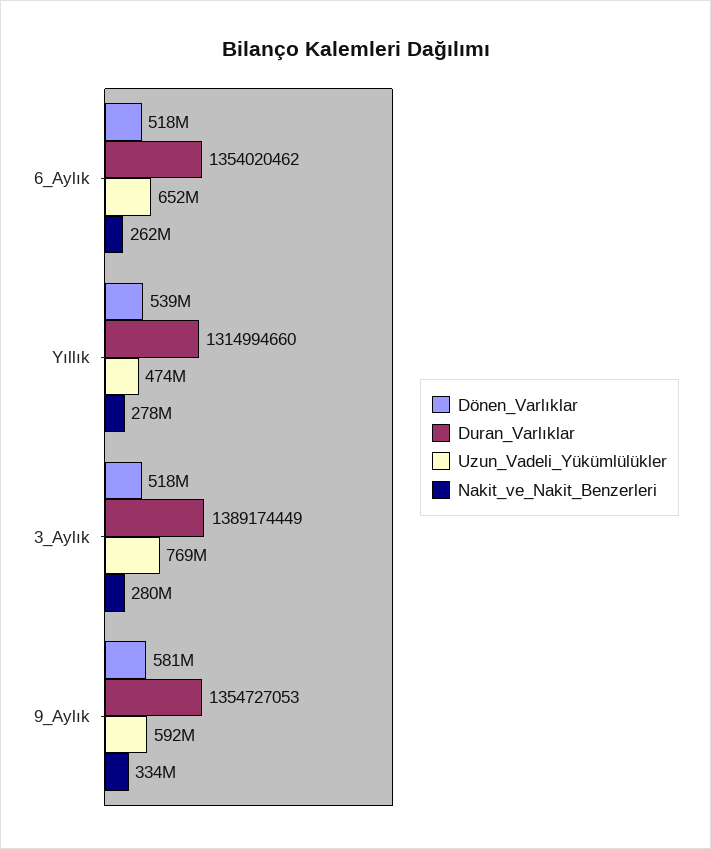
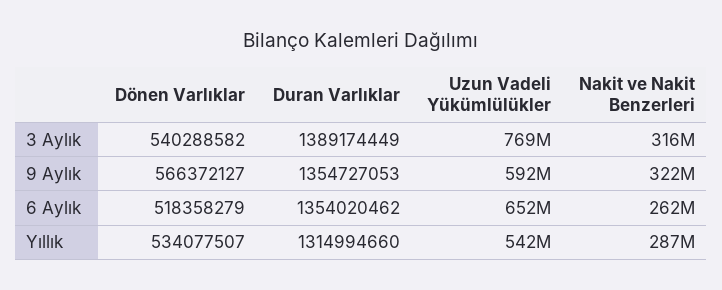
Dönen_Varlıklar, Yıllık: 539000000 -> 534077507
Uzun_Vadeli_Yükümlülükler, Yıllık: 474000000 -> 542000000
Nakit_ve_Nakit_Benzerleri, Yıllık: 278000000 -> 287000000
Dönen_Varlıklar, 3_Aylık: 518000000 -> 540288582
Nakit_ve_Nakit_Benzerleri, 3_Aylık: 280000000 -> 316000000
Dönen_Varlıklar, 9_Aylık: 581000000 -> 566372127
Nakit_ve_Nakit_Benzerleri, 9_Aylık: 334000000 -> 322000000

